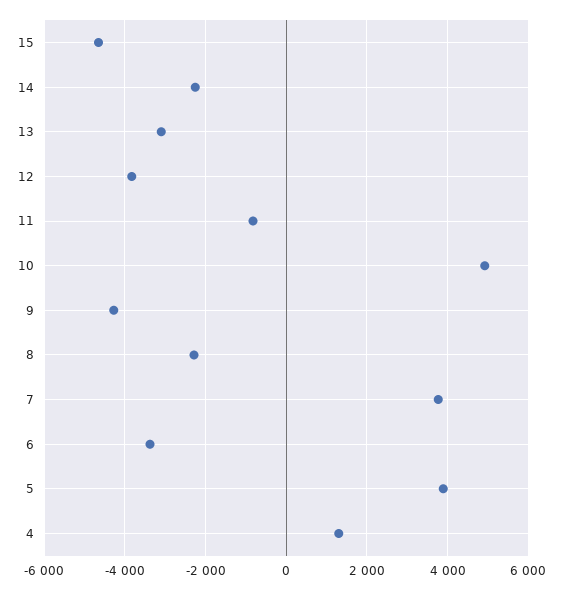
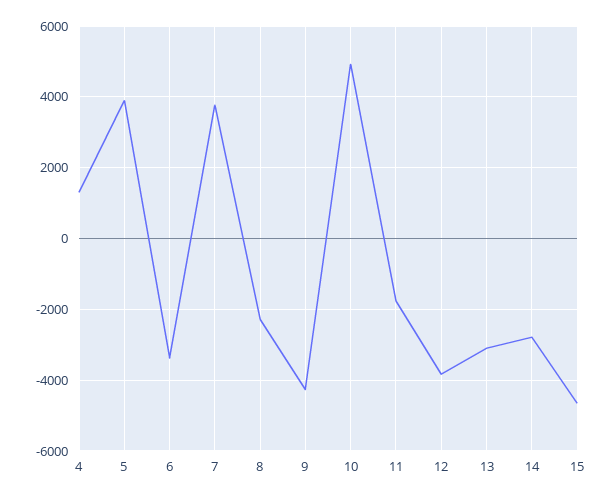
14: -2200 -> -2800
11: -800 -> -1800

